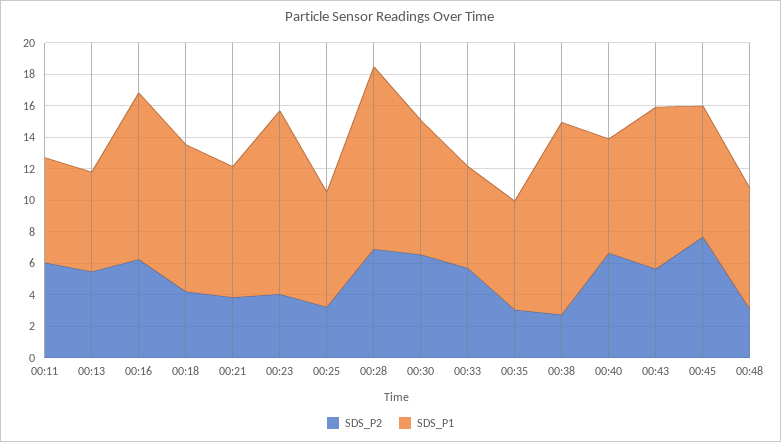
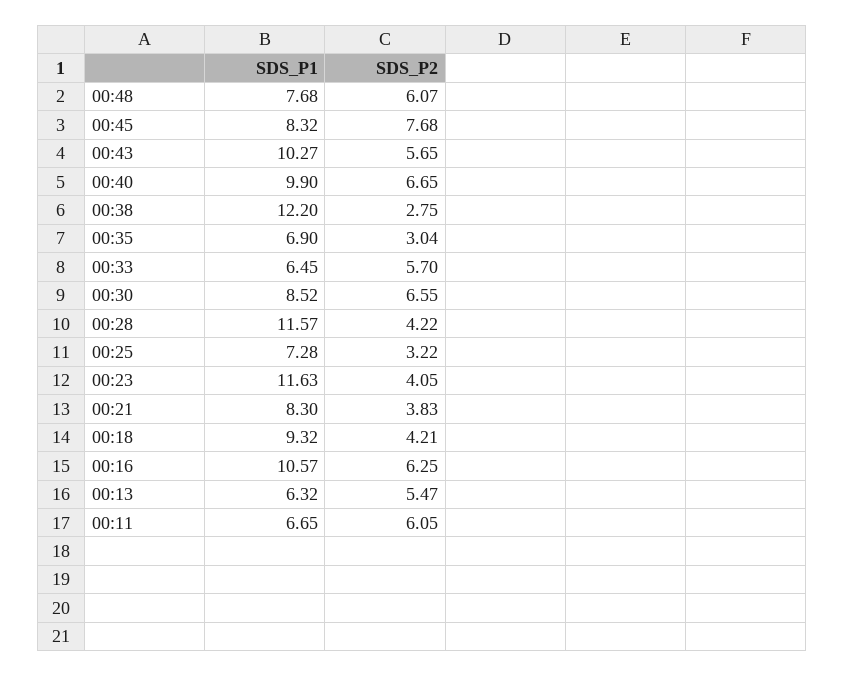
SDS_P2, 00:28: 7 -> 4.22
SDS_P1, 00:40: 7 -> 9.9
SDS_P2, 00:48: 3 -> 6.07

